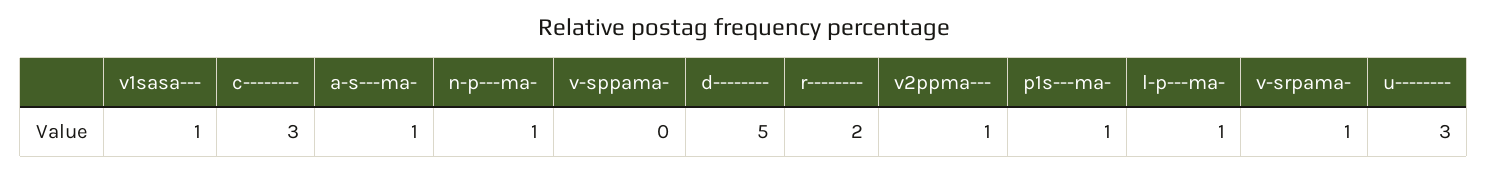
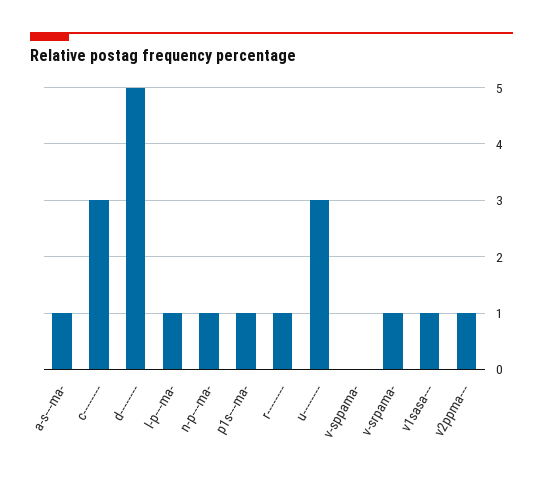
r--------: 2 -> 1

